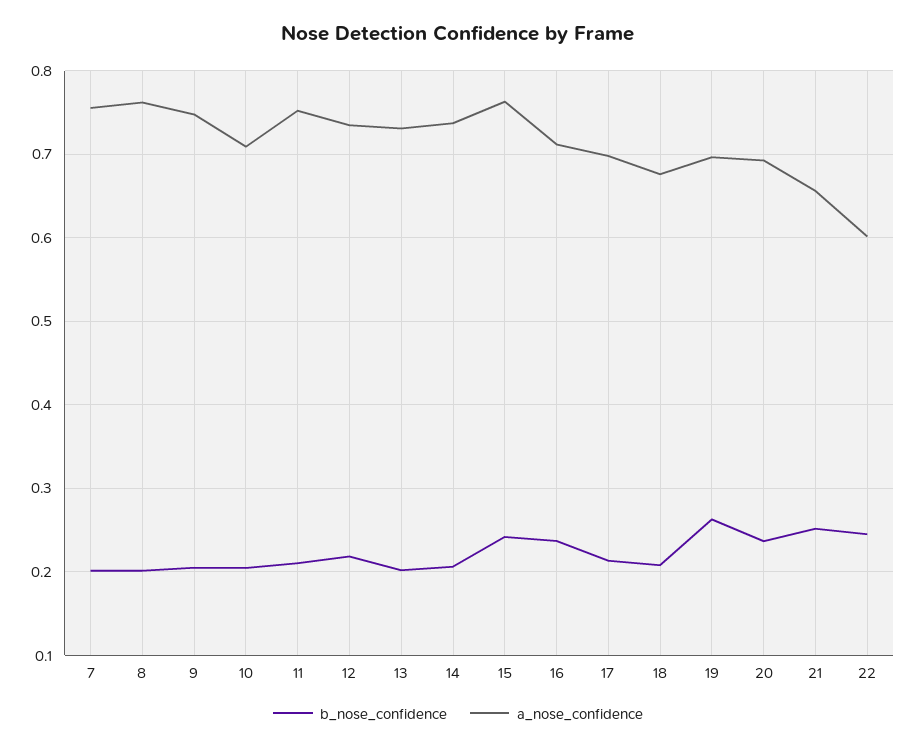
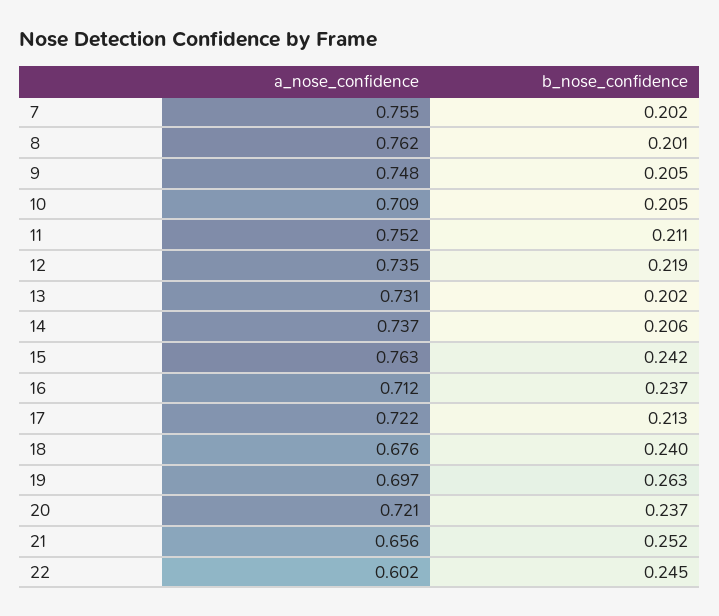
a_nose_confidence, 17: 0.7 -> 0.722
b_nose_confidence, 18: 0.21 -> 0.24
a_nose_confidence, 20: 0.69 -> 0.721

